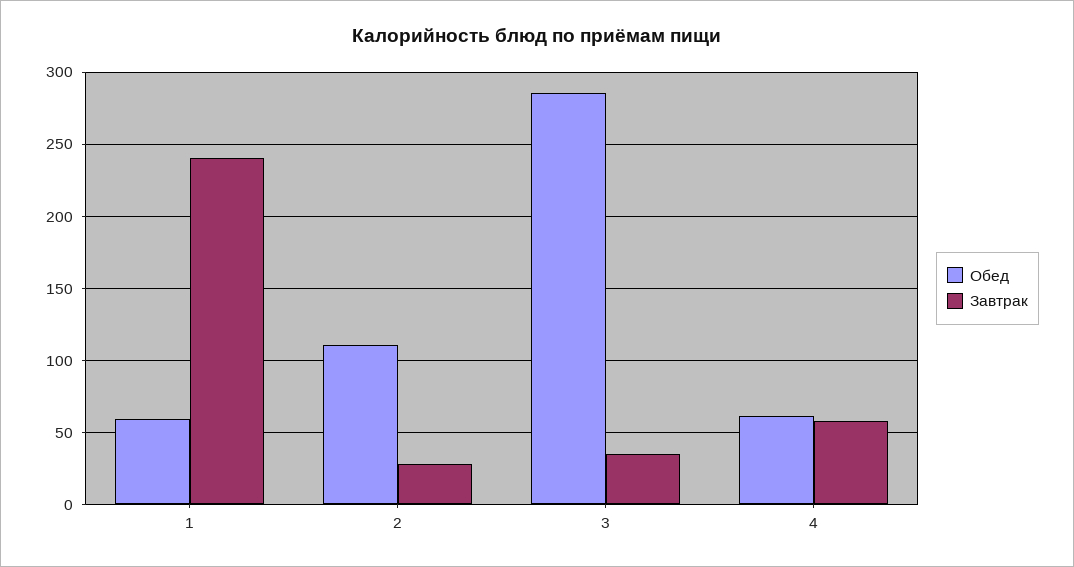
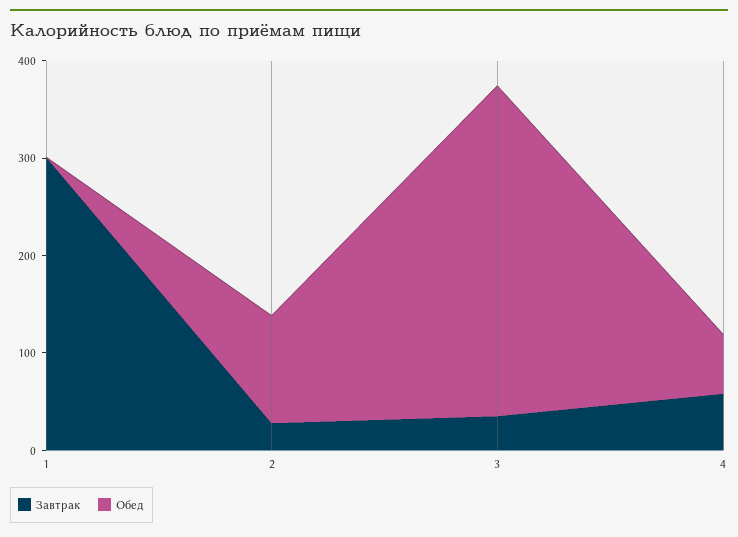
Обед, 1: 60 -> 0
Завтрак, 1: 240 -> 300
Обед, 3: 285 -> 340

